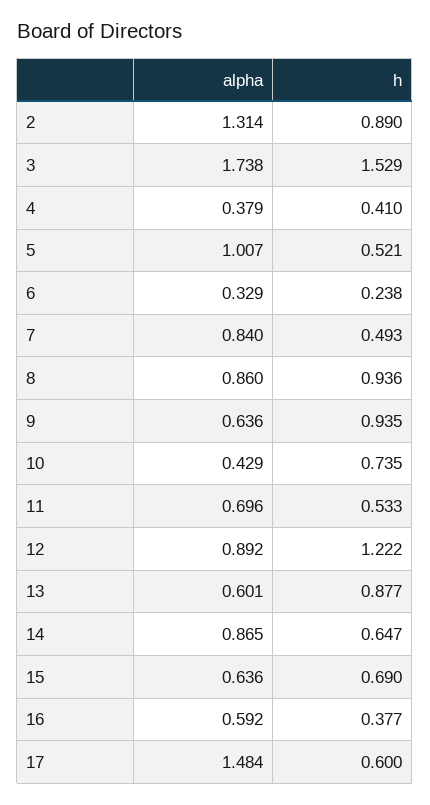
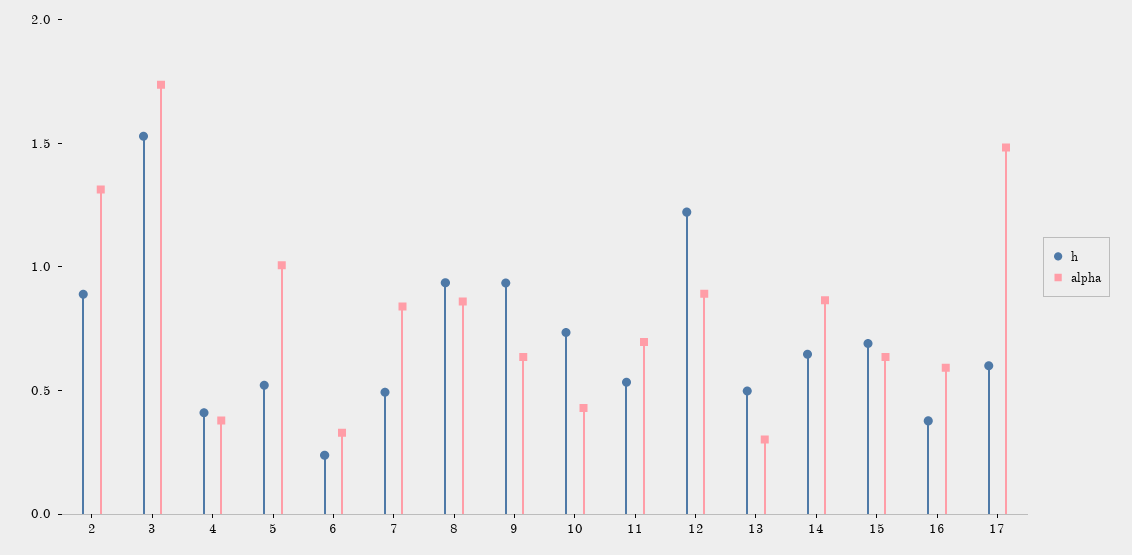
alpha, 13: 0.601 -> 0.3
h, 13: 0.877 -> 0.5

